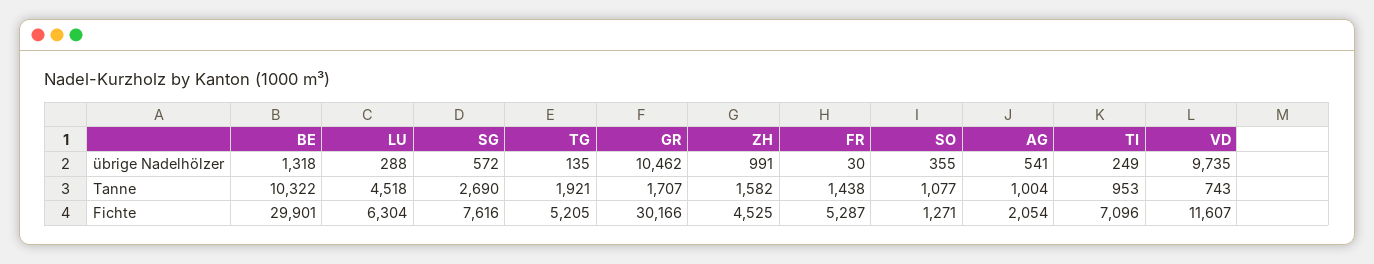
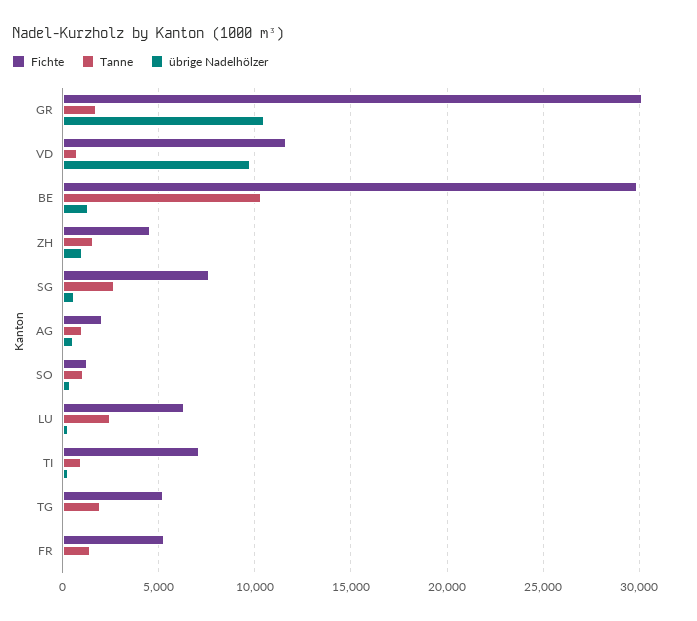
Tanne, LU: 4518 -> 2500

